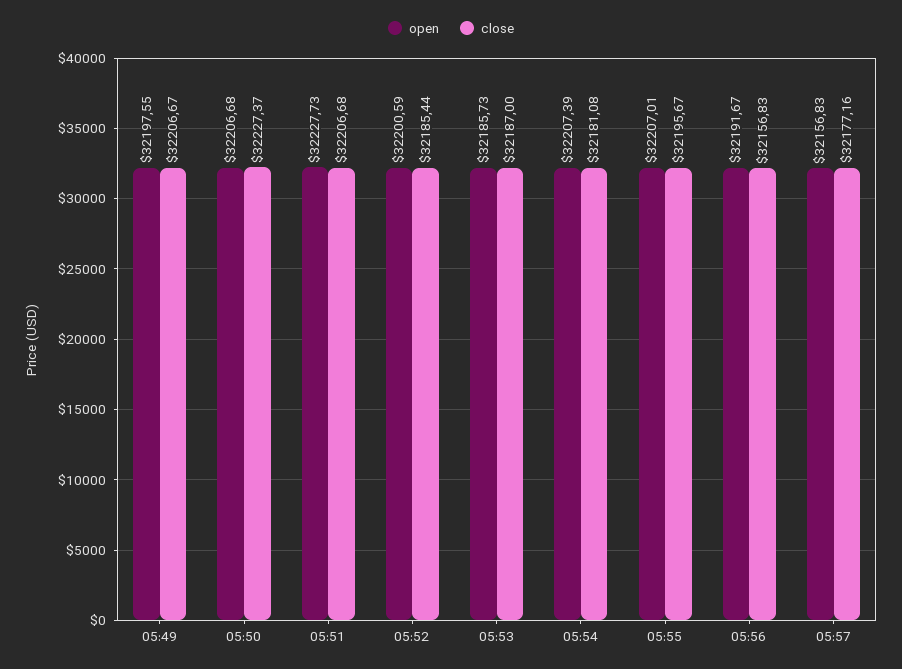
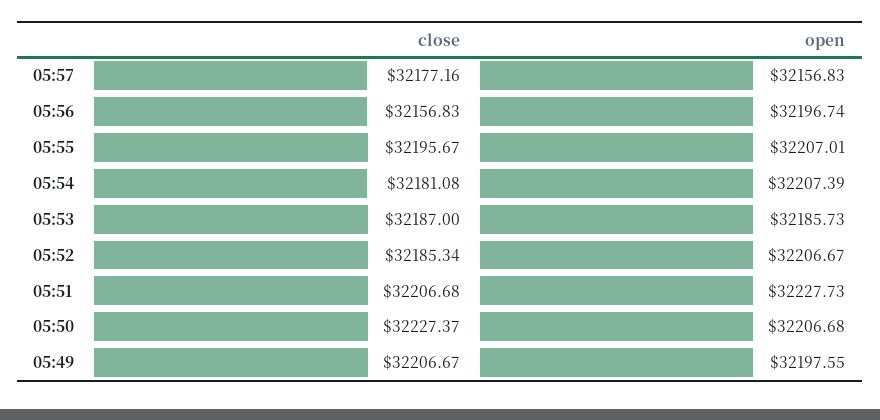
open, 05:52: 32200.59 -> 32206.67
close, 05:52: 32185.44 -> 32185.34
open, 05:56: 32191.67 -> 32196.74

